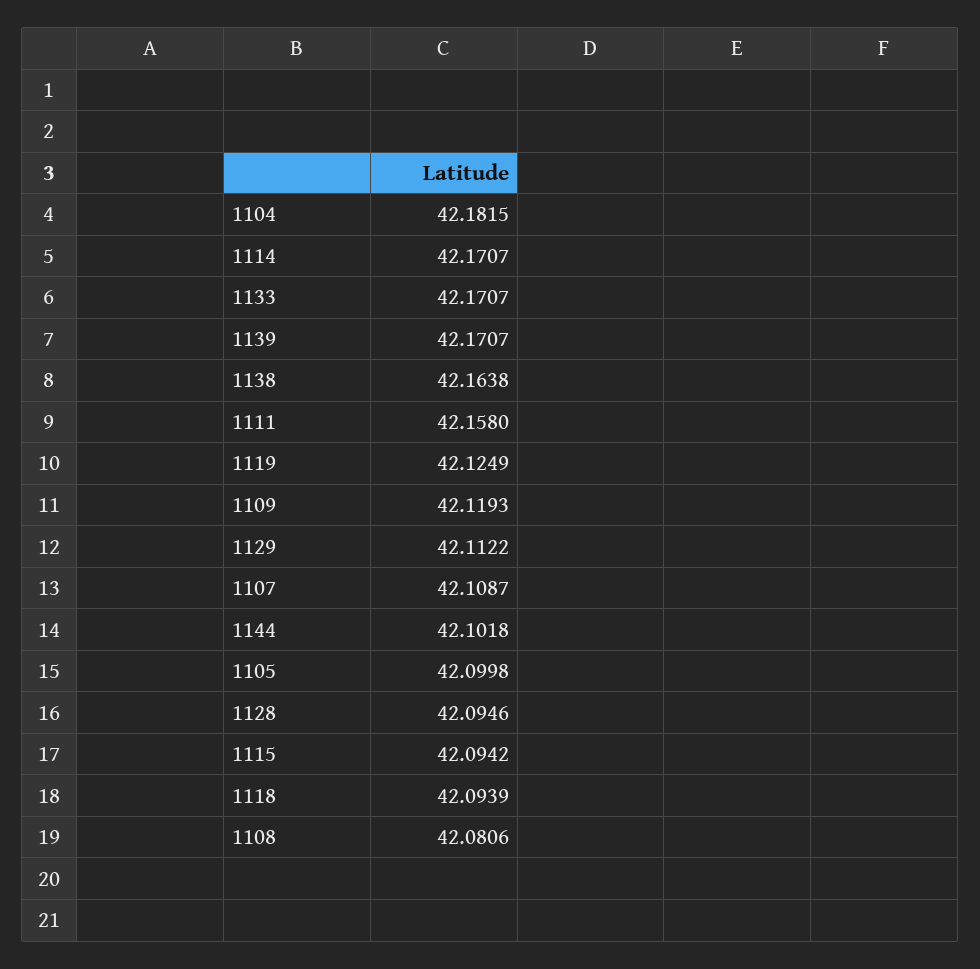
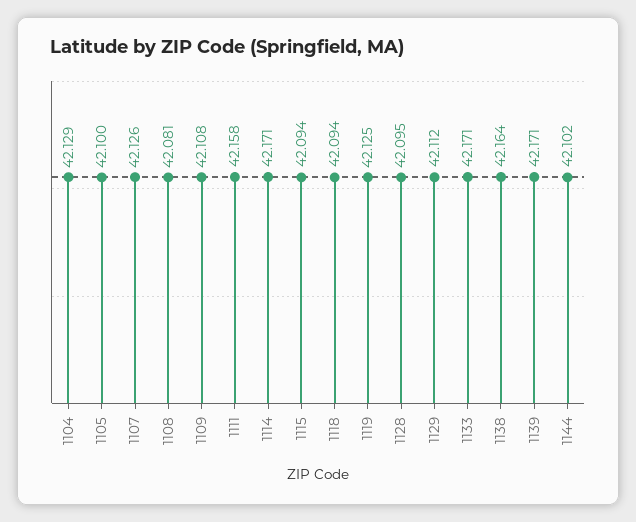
1104: 42.1815 -> 42.129
1109: 42.1193 -> 42.108
1107: 42.1087 -> 42.126

